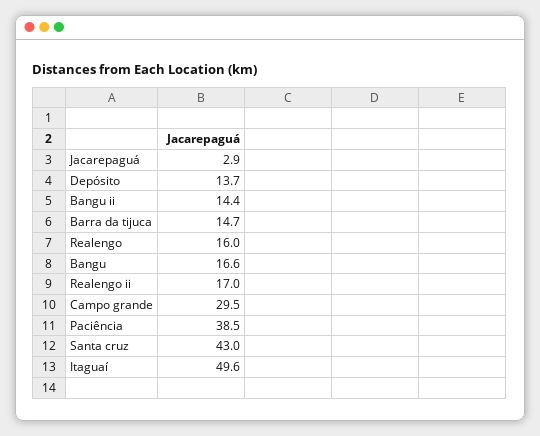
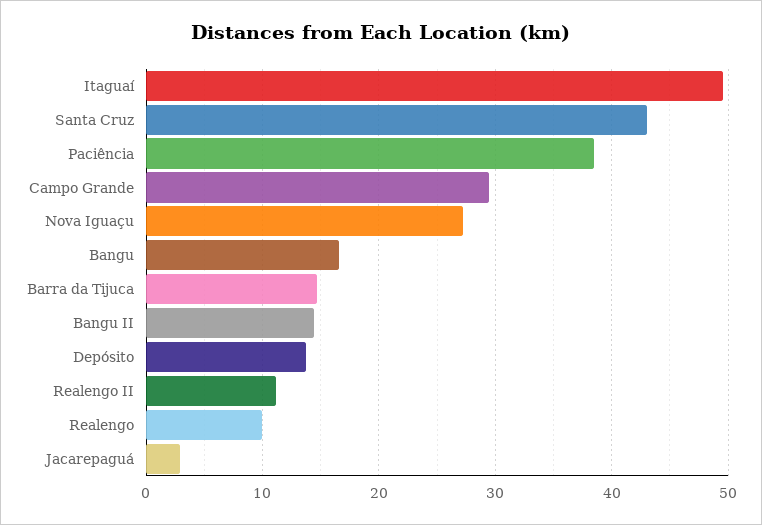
Realengo: 16 -> 10
Realengo ii: 17 -> 11
Nova Iguaçu: none -> 27

